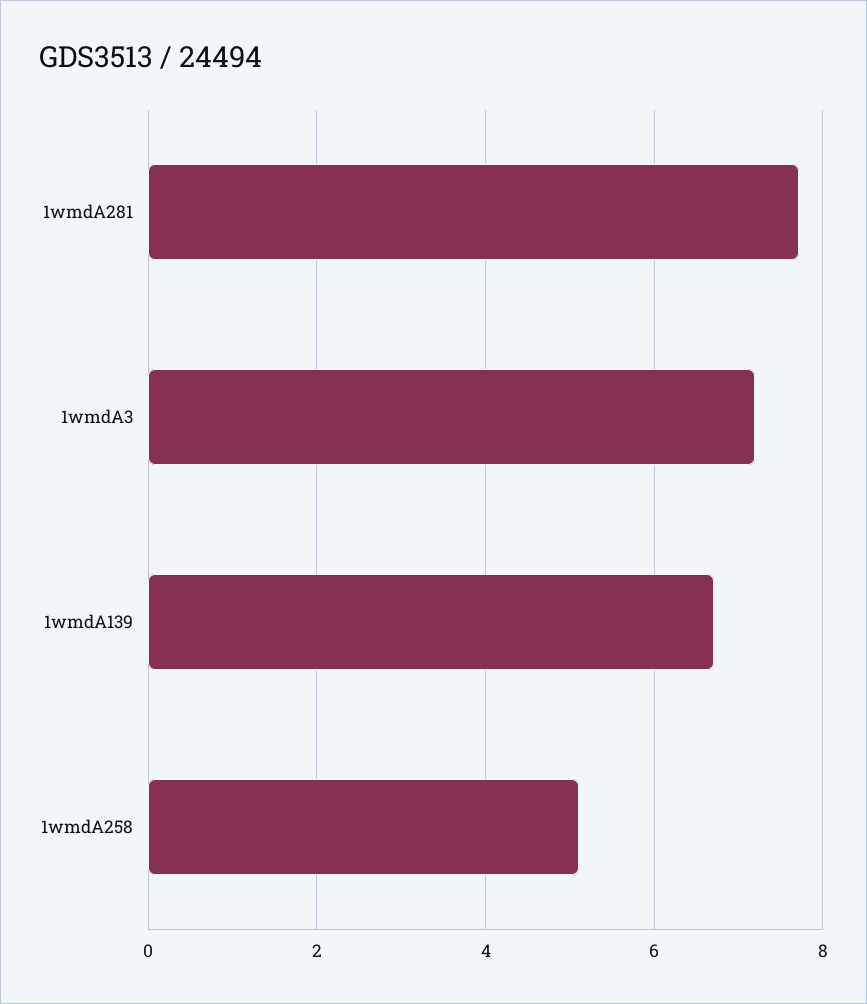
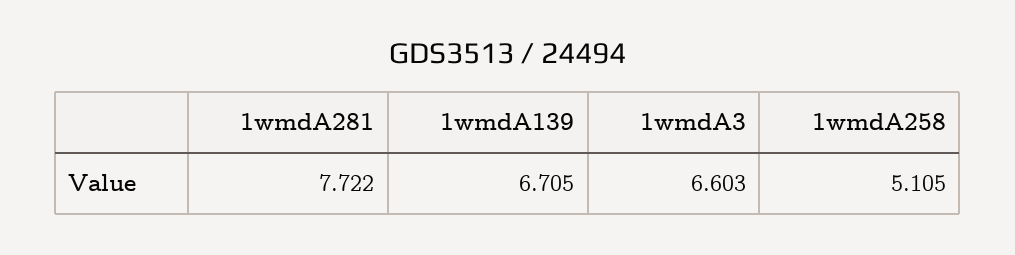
1wmdA3: 7.2 -> 6.603

